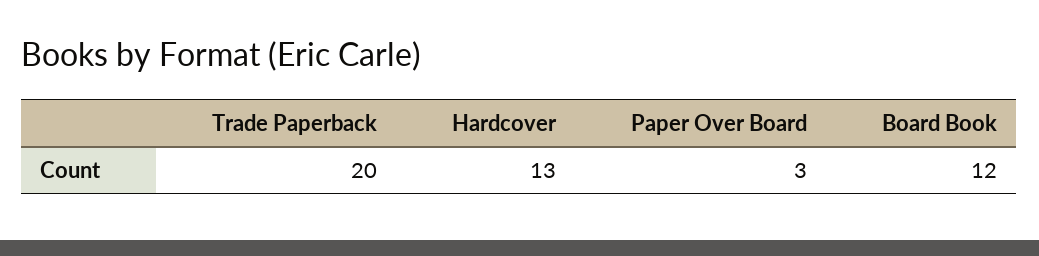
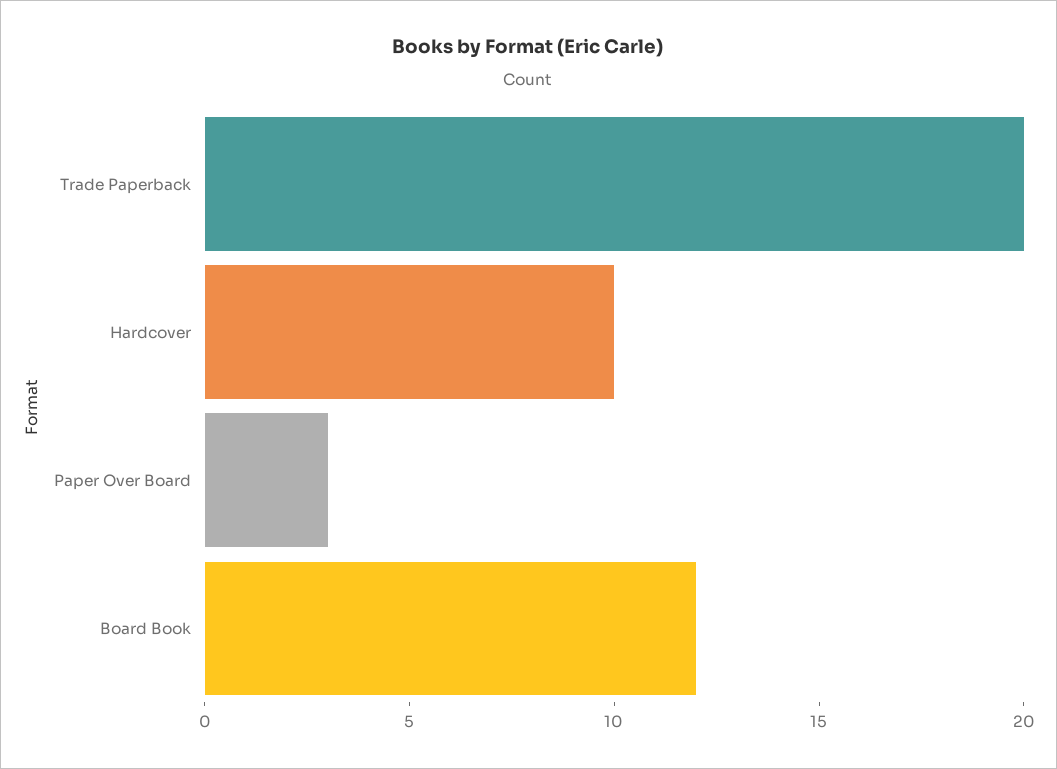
Hardcover: 13 -> 10

